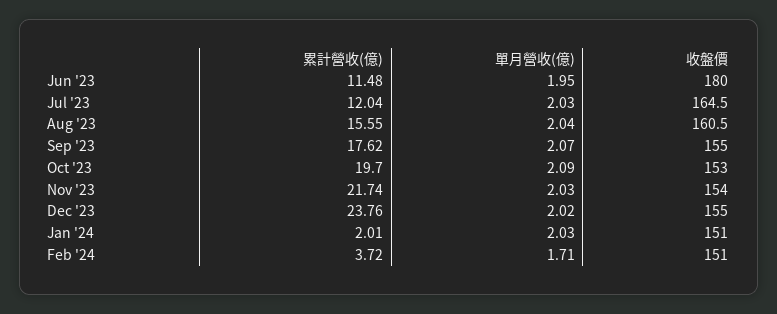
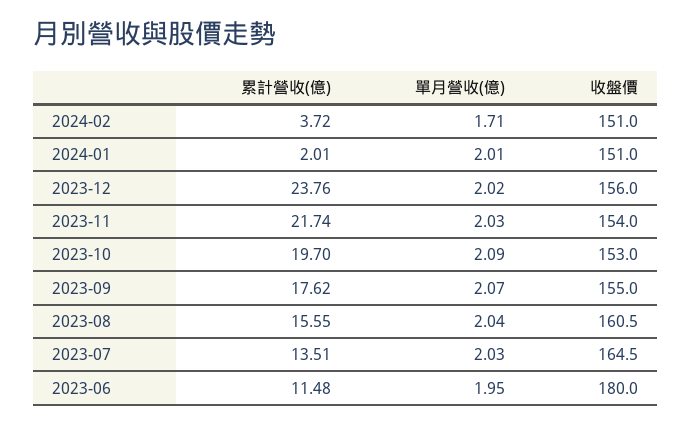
累計營收(億), Jul '23: 12.04 -> 13.51
收盤價, Dec '23: 155 -> 156
單月營收(億), Jan '24: 2.03 -> 2.01

